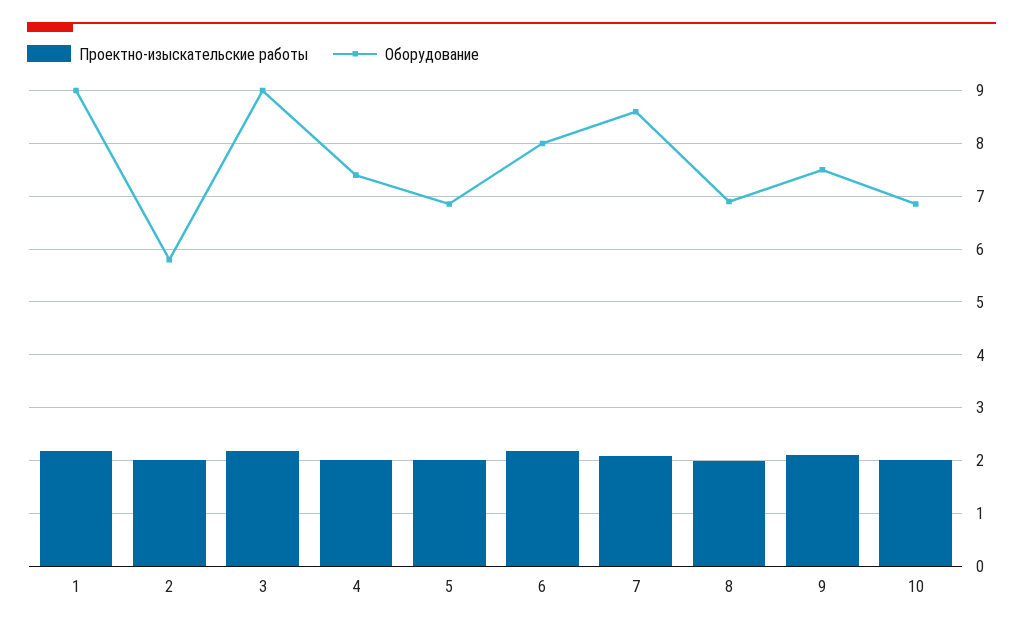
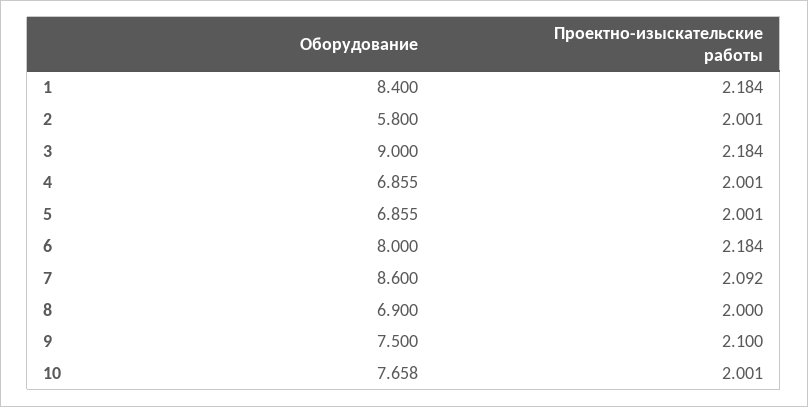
Оборудование, 1: 9 -> 8.4
Оборудование, 4: 7.4 -> 6.855
Оборудование, 10: 6.8 -> 7.658

